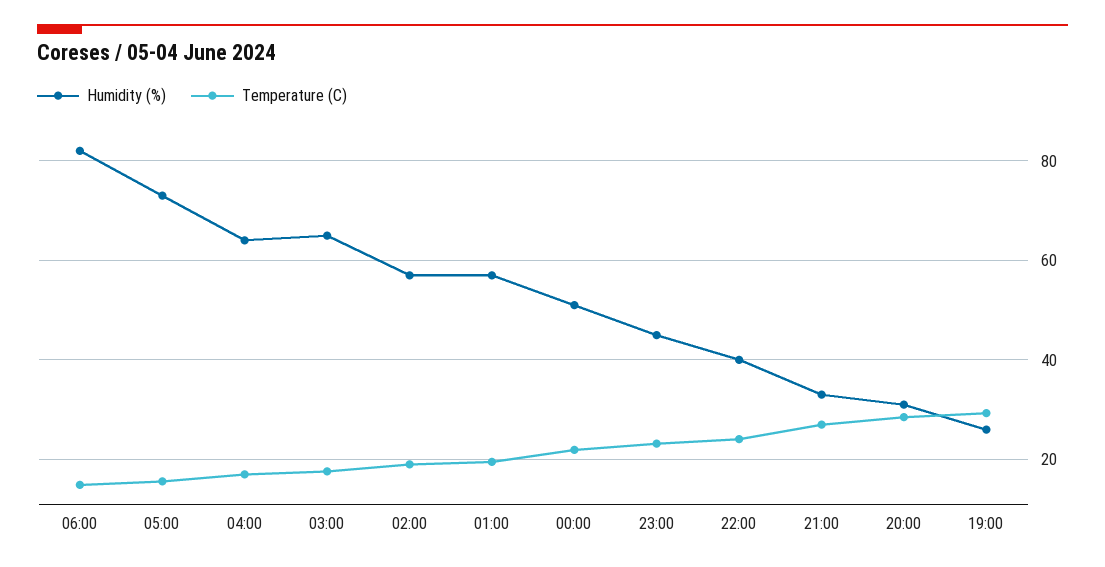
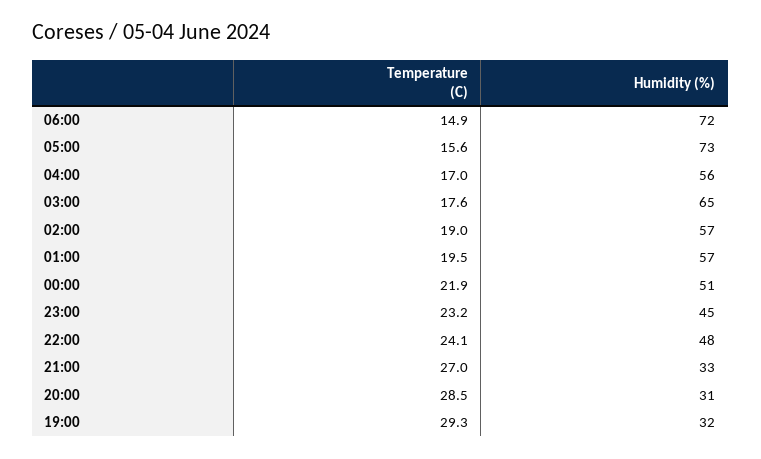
Humidity (%), 06:00: 82 -> 72
Humidity (%), 04:00: 64 -> 56
Humidity (%), 22:00: 40 -> 48
Humidity (%), 19:00: 26 -> 32

